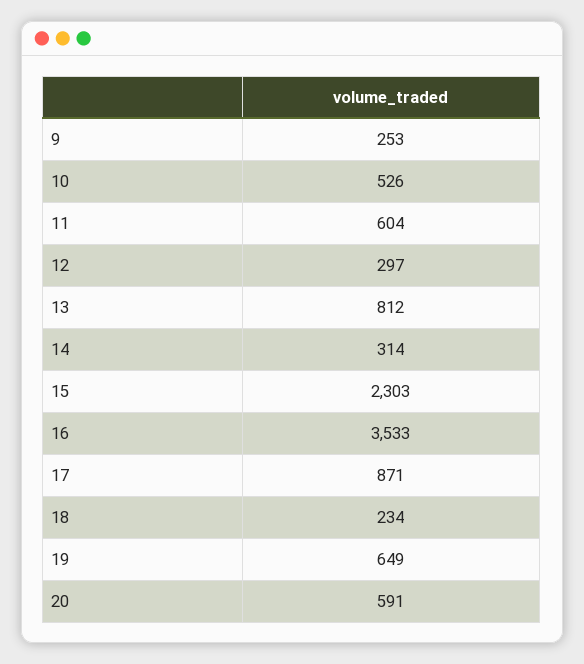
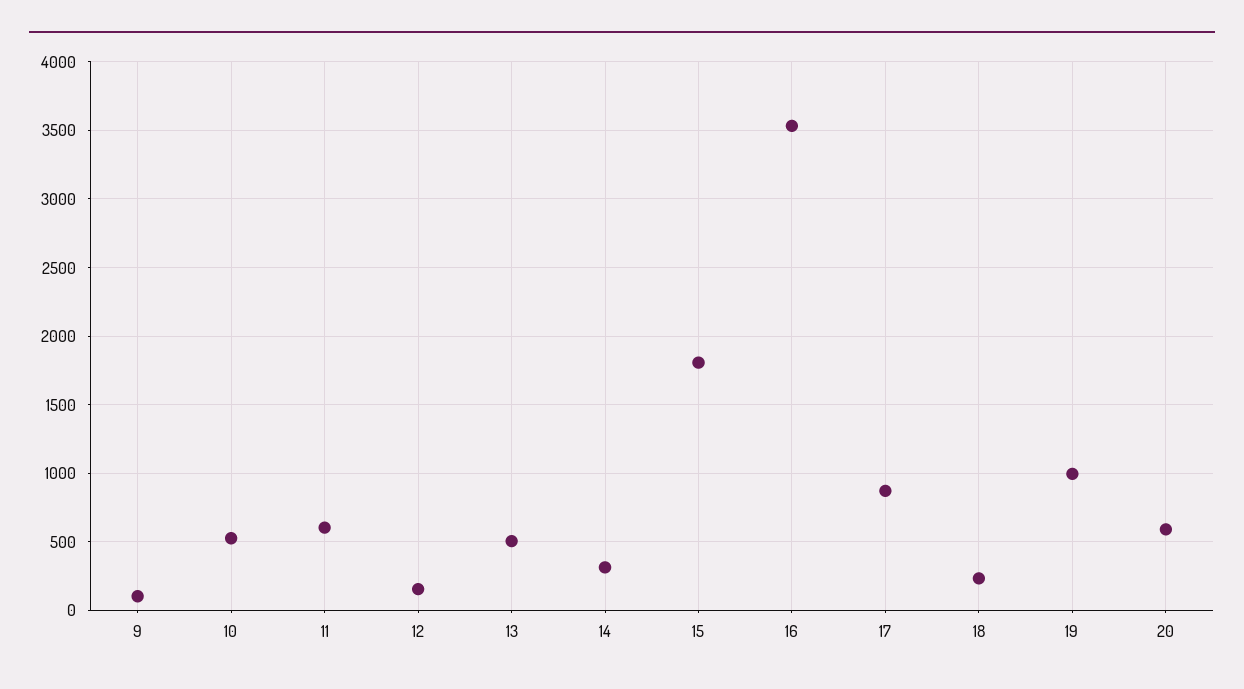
9: 253 -> 100
12: 297 -> 150
13: 812 -> 500
15: 2303 -> 1800
19: 649 -> 1000

